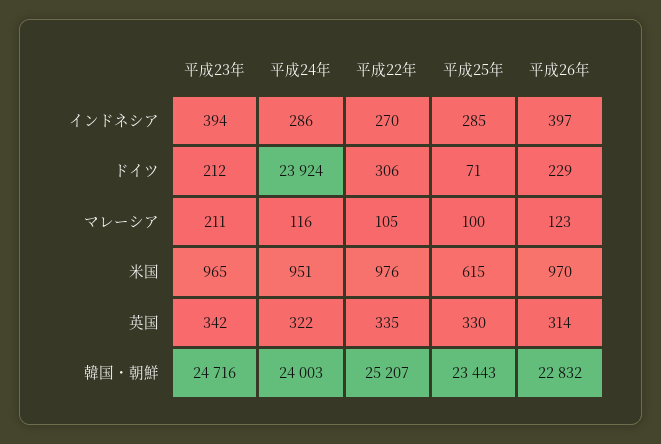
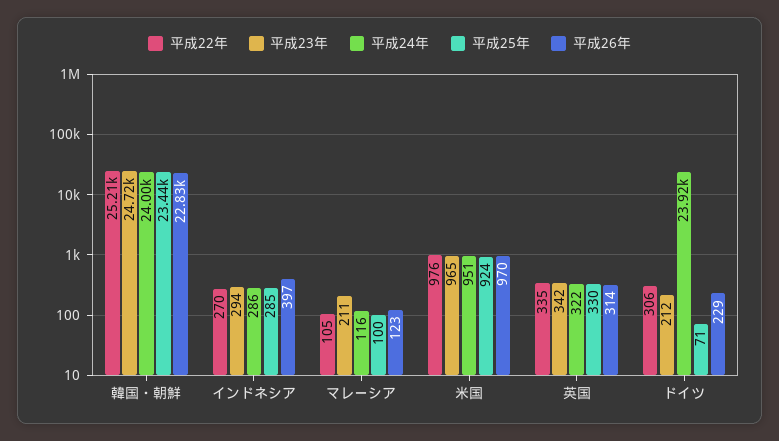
平成23年, インドネシア: 394 -> 294
平成25年, 米国: 615 -> 924

